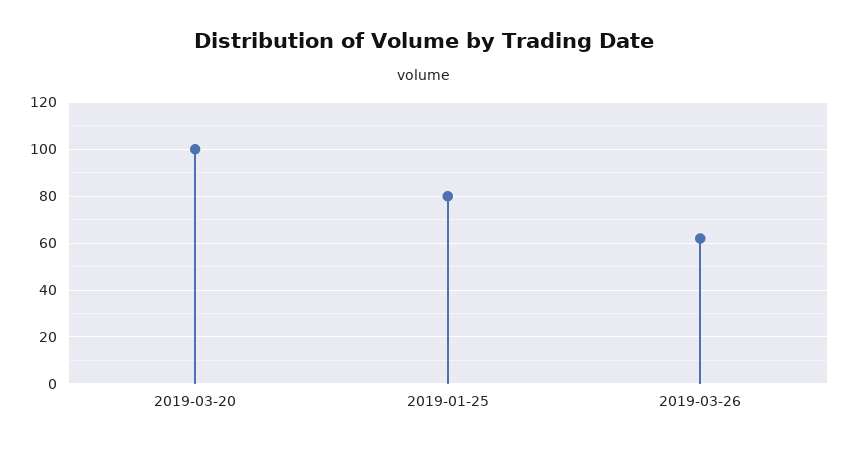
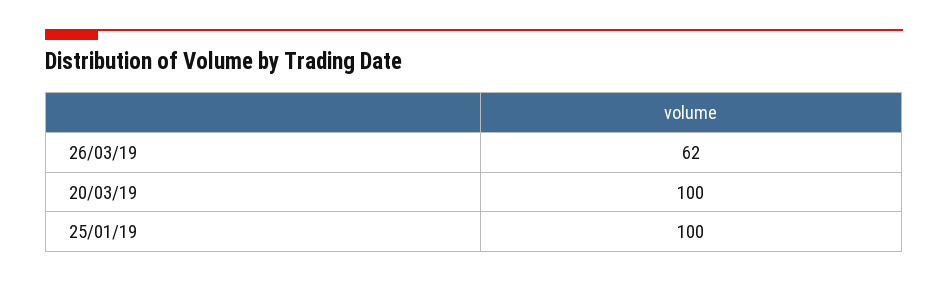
2019-01-25: 80 -> 100

